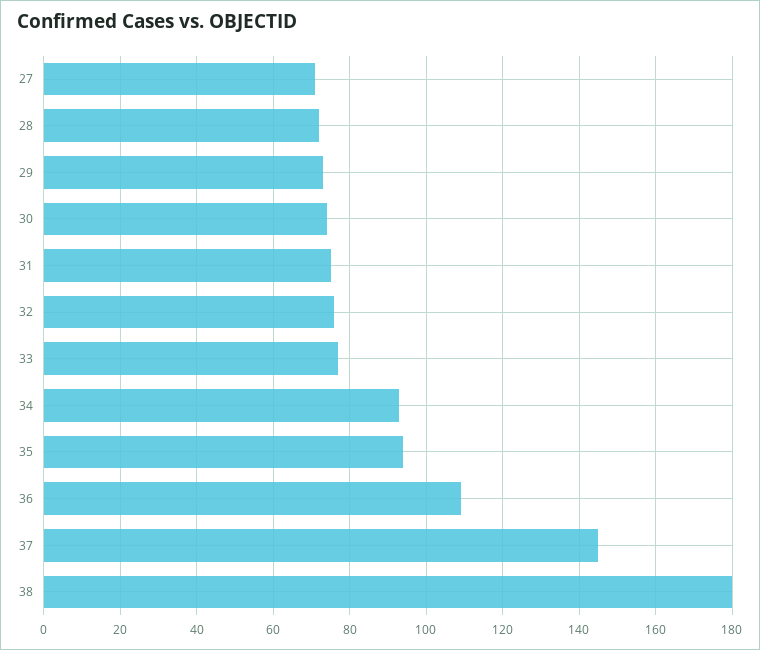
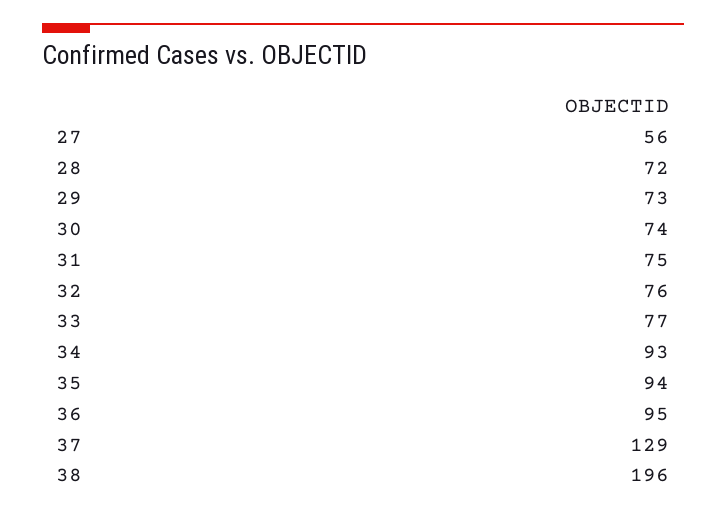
27: 70 -> 56
36: 110 -> 95
37: 145 -> 129
38: 180 -> 196

